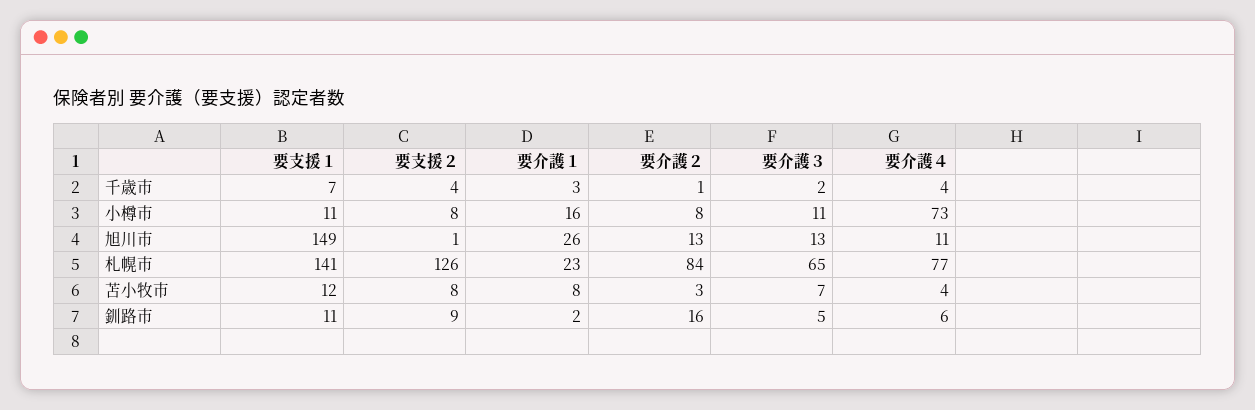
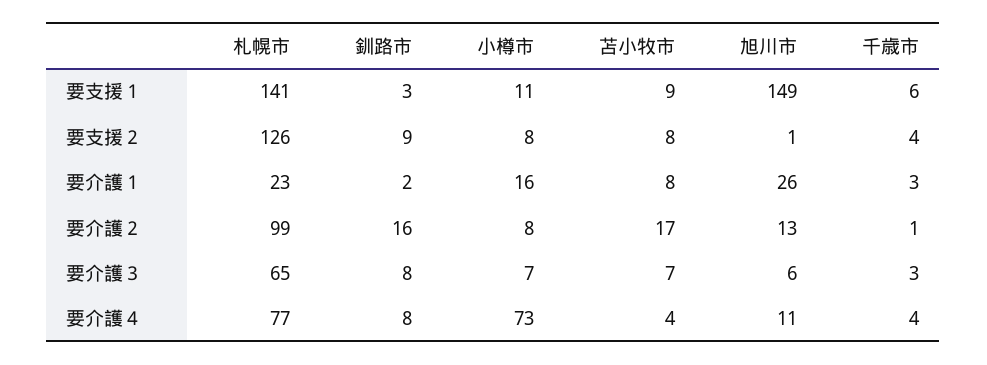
要支援１, 千歳市: 7 -> 6
要介護３, 千歳市: 2 -> 3
要介護３, 小樽市: 11 -> 7
要介護３, 旭川市: 13 -> 6
要介護２, 札幌市: 84 -> 99
要支援１, 苫小牧市: 12 -> 9
要介護２, 苫小牧市: 3 -> 17
要支援１, 釧路市: 11 -> 3
要介護３, 釧路市: 5 -> 8
要介護４, 釧路市: 6 -> 8

